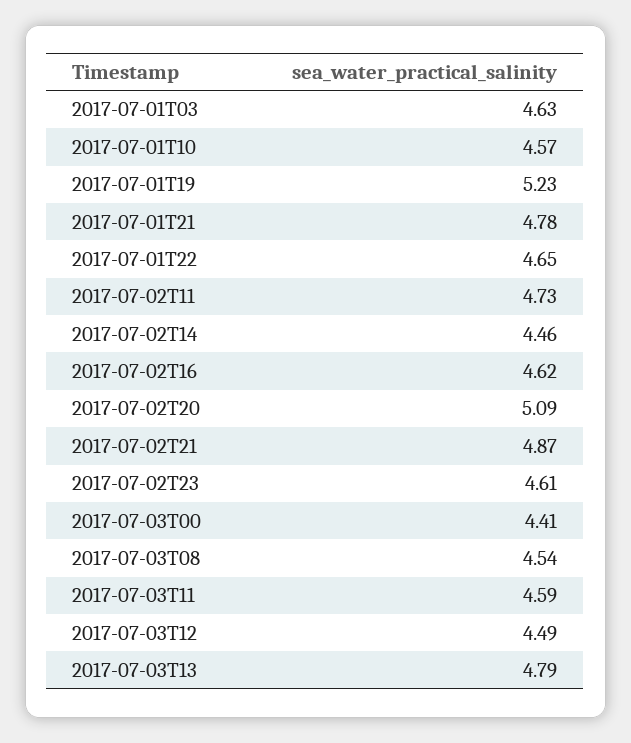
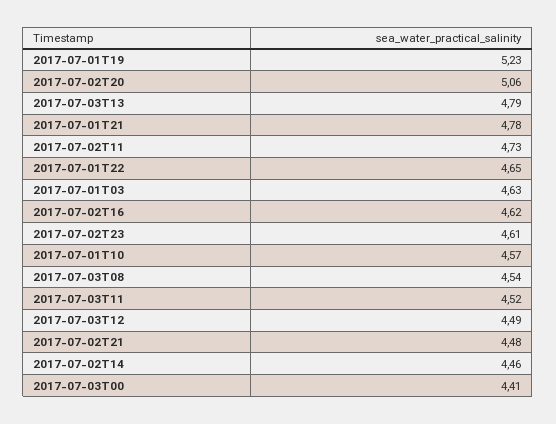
2017-07-02T20: 5.09 -> 5.06
2017-07-02T21: 4.87 -> 4.48
2017-07-03T11: 4.59 -> 4.52

